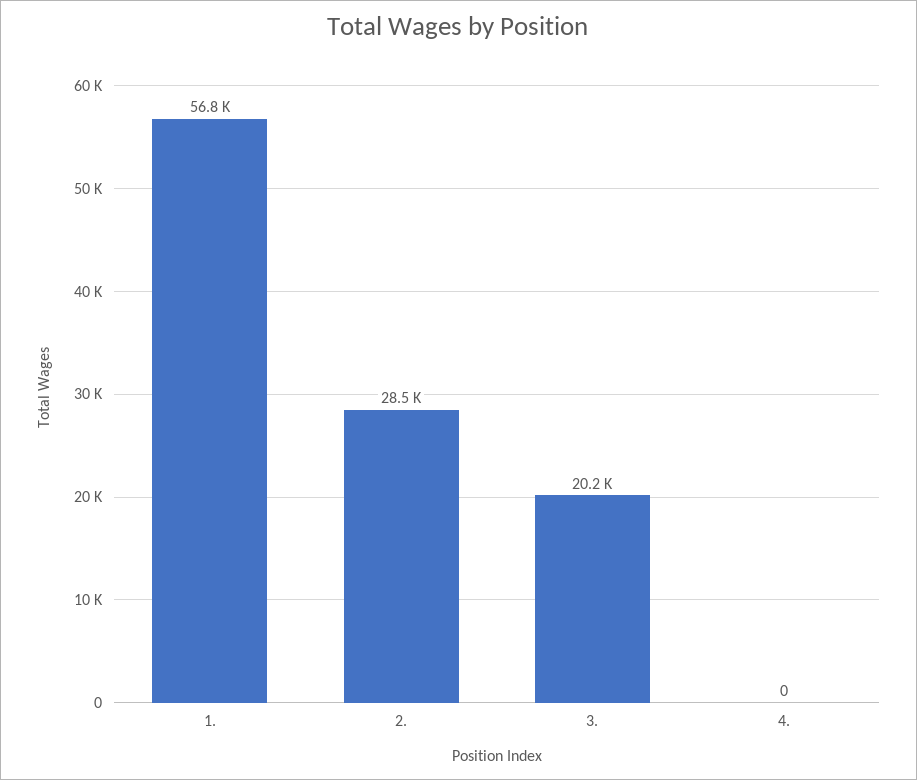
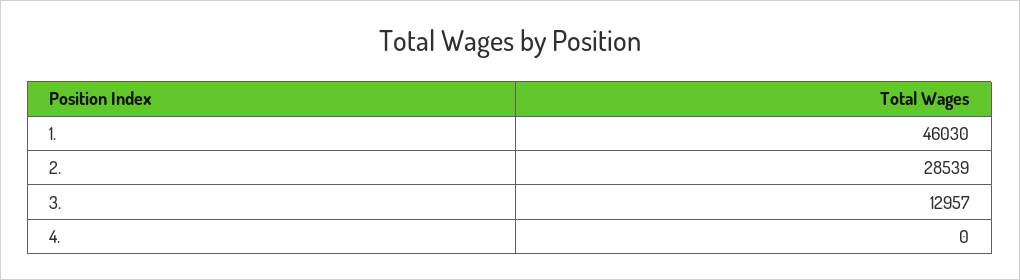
1.: 56800 -> 46030
3.: 20200 -> 12957

